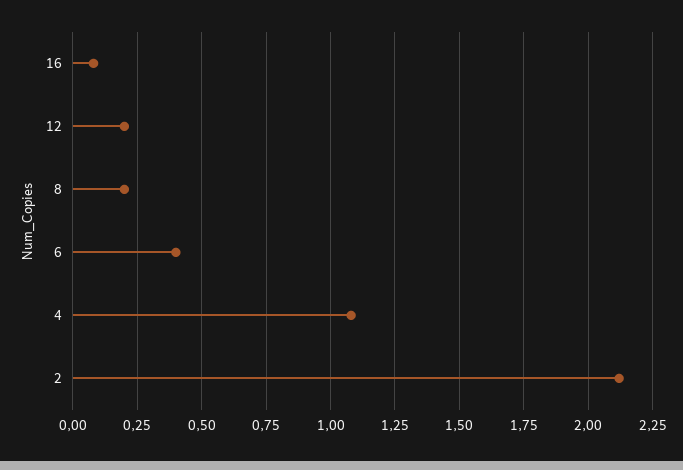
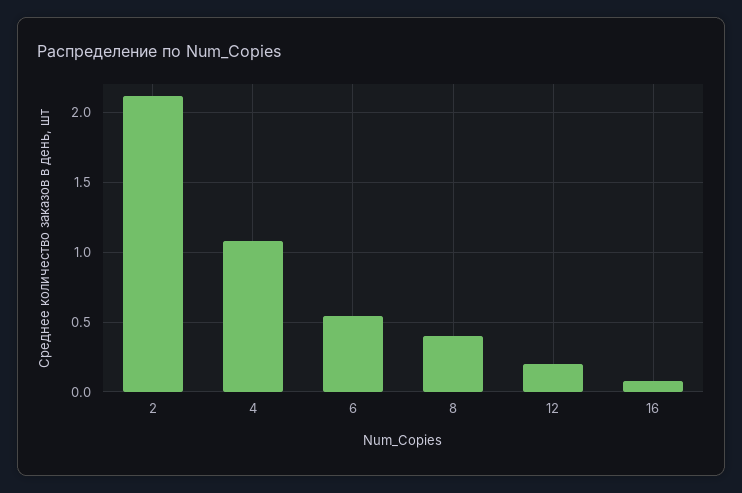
8: 0.2 -> 0.4
6: 0.4 -> 0.55

